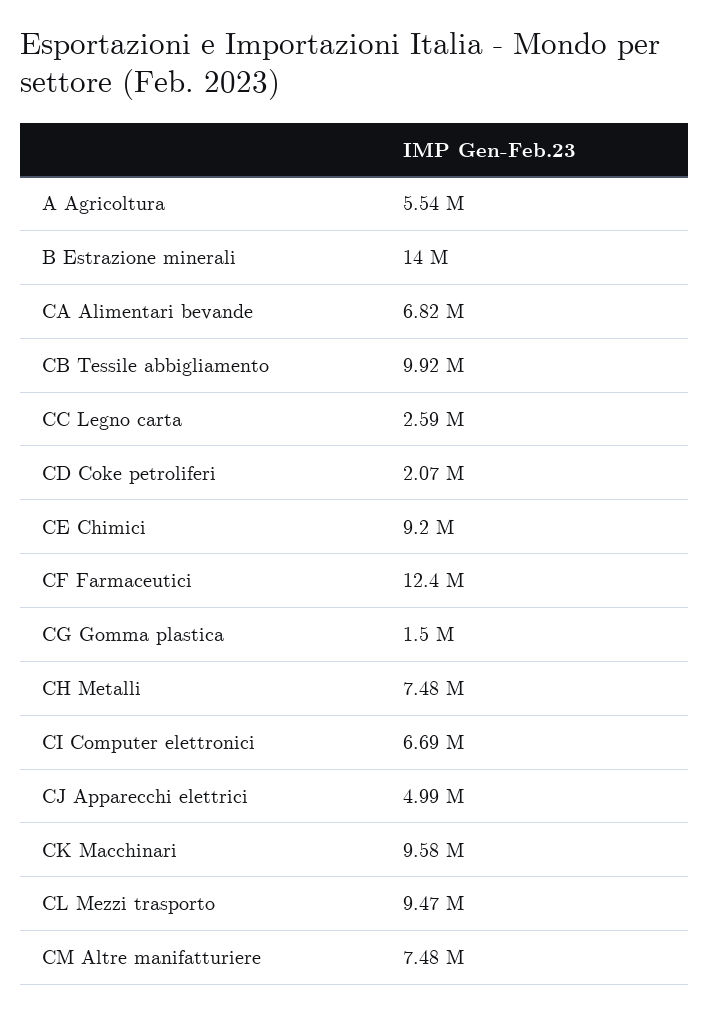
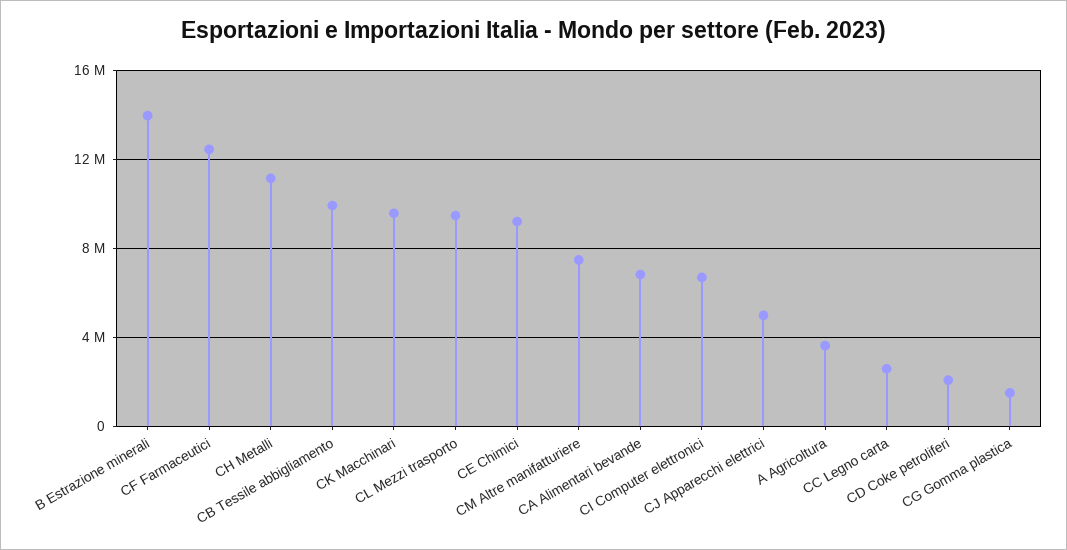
A Agricoltura: 5540000 -> 3500000
CH Metalli: 7480000 -> 11000000

